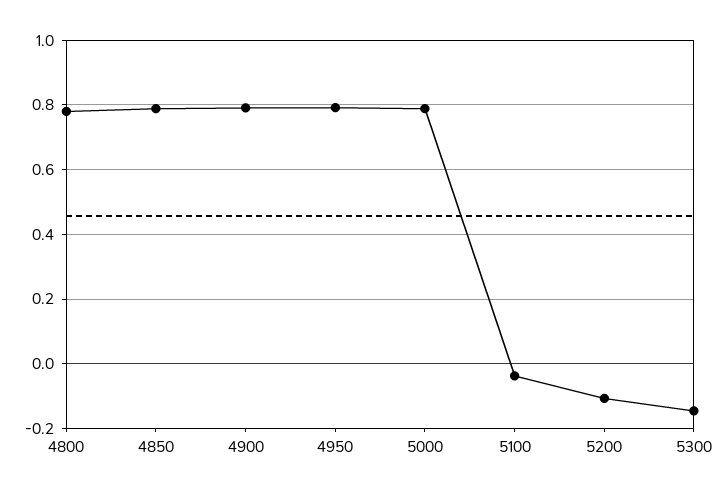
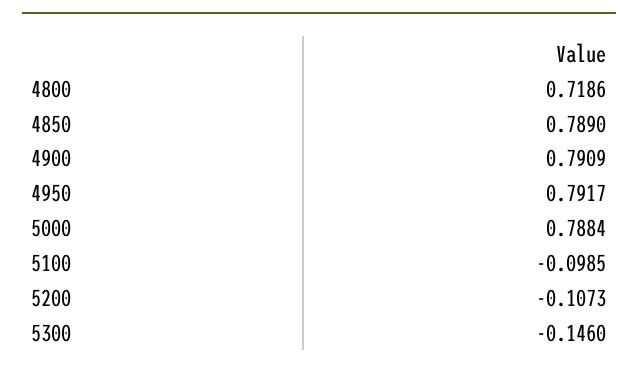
4800: 0.78 -> 0.7186
5100: -0.04 -> -0.0985

